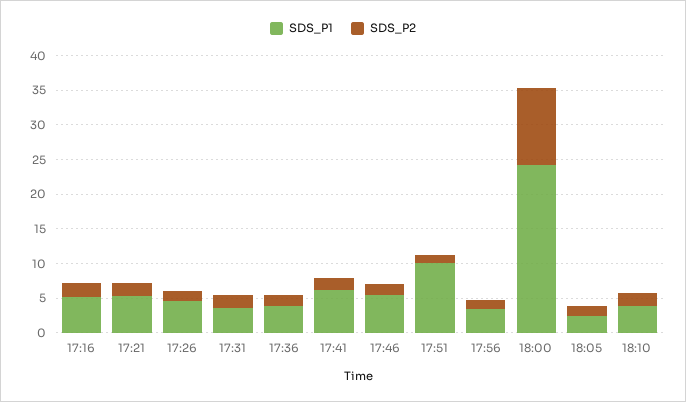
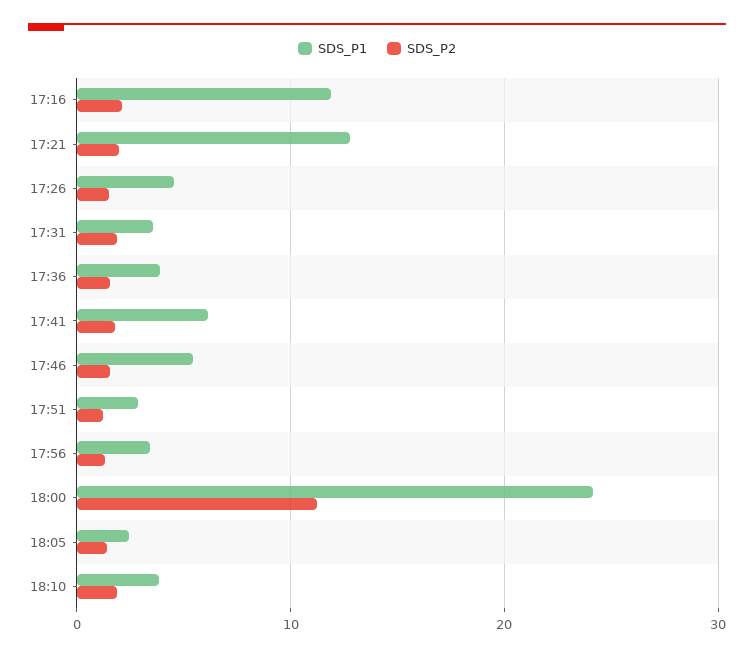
SDS_P1, 17:16: 5 -> 12
SDS_P1, 17:21: 5 -> 13
SDS_P1, 17:51: 10 -> 3

